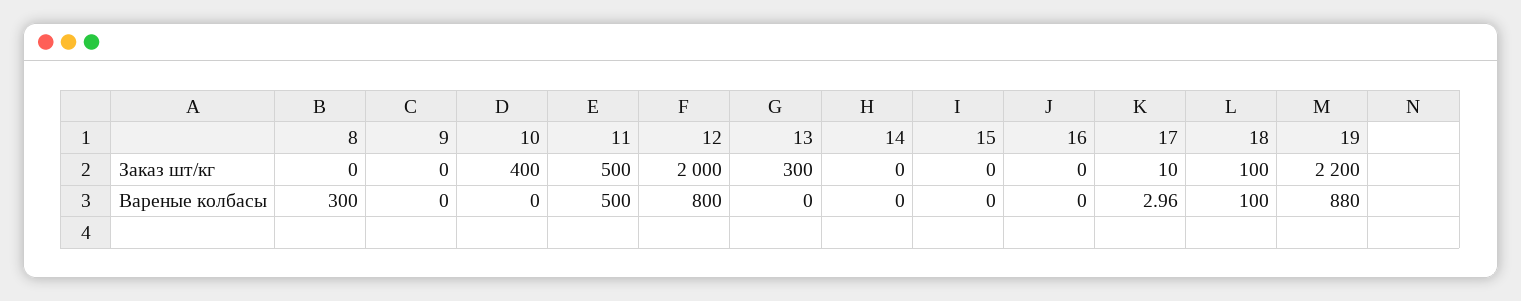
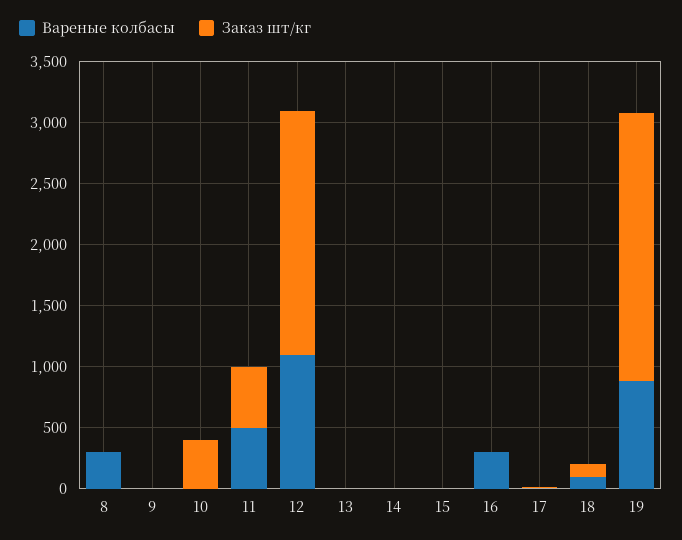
Заказ шт/кг, 13: 300 -> 0
Вареные колбасы, 12: 800 -> 1100
Вареные колбасы, 16: 0 -> 300

